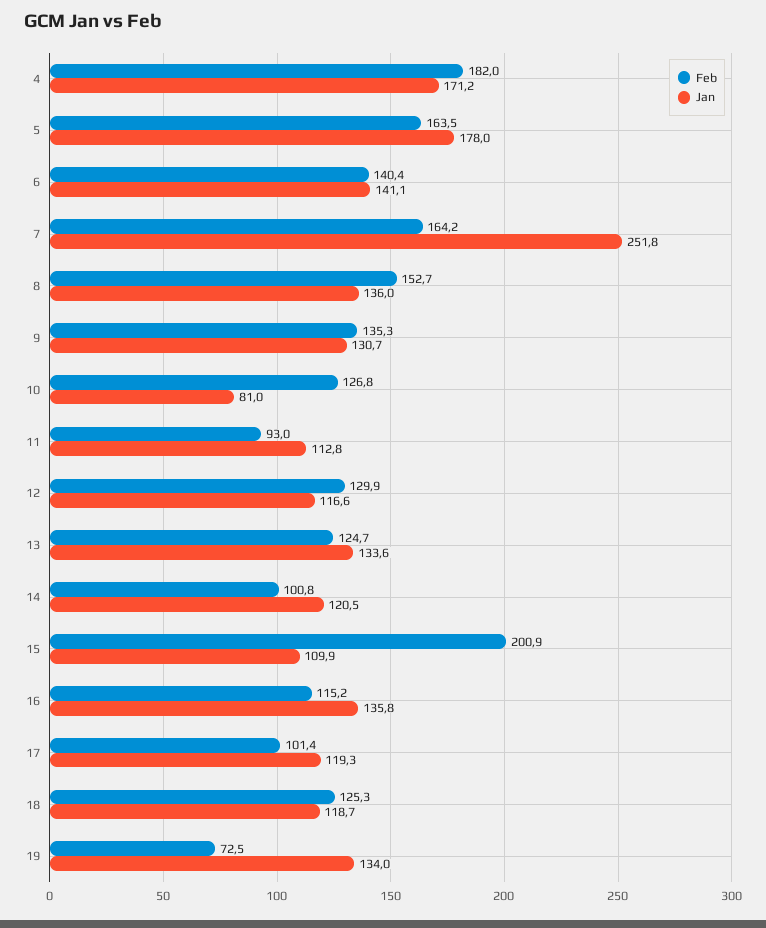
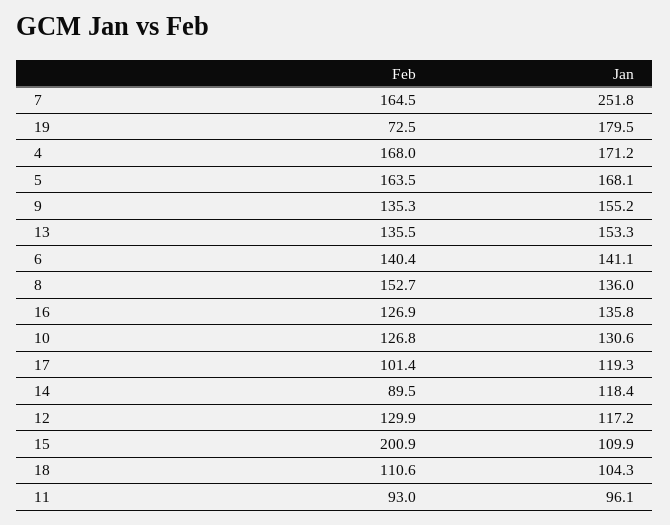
Feb, 4: 182 -> 168
Jan, 5: 178 -> 168.1
Feb, 7: 164.2 -> 164.5
Jan, 9: 130.7 -> 155.2
Jan, 10: 81 -> 130.6
Jan, 11: 112.8 -> 96.1
Jan, 12: 116.6 -> 117.2
Feb, 13: 124.7 -> 135.5
Jan, 13: 133.6 -> 153.3
Feb, 14: 100.8 -> 89.5
Jan, 14: 120.5 -> 118.4
Feb, 16: 115.2 -> 126.9
Feb, 18: 125.3 -> 110.6
Jan, 18: 118.7 -> 104.3
Jan, 19: 134 -> 179.5

